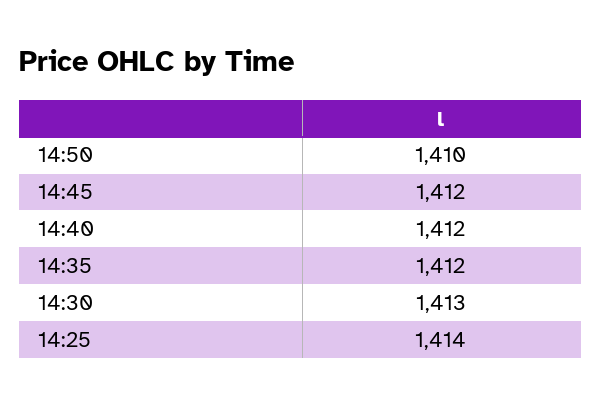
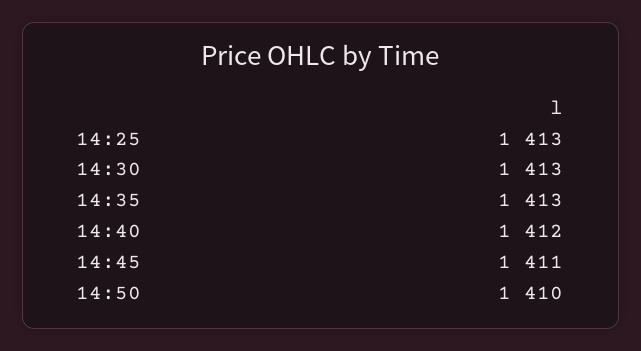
14:45: 1412 -> 1411
14:35: 1412 -> 1413
14:25: 1414 -> 1413

